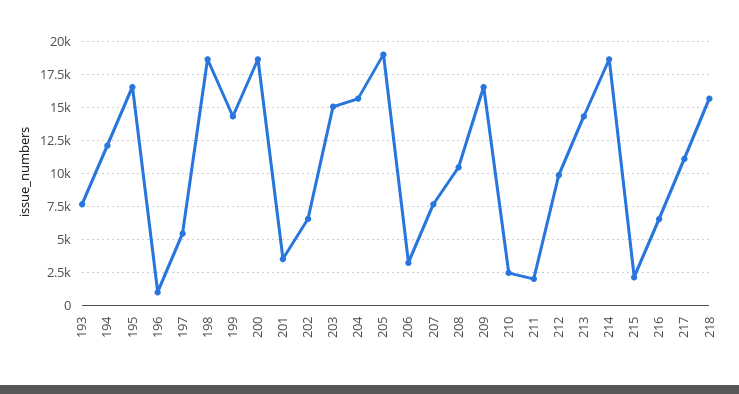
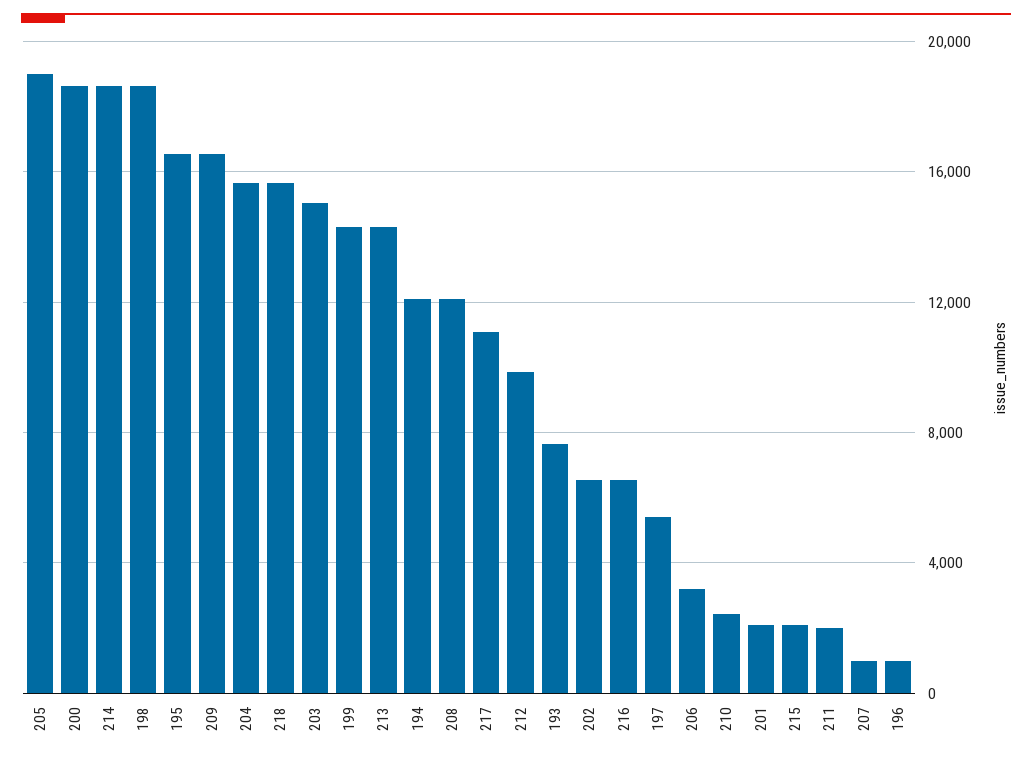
201: 3500 -> 2000
207: 7500 -> 1000
208: 10500 -> 12000

